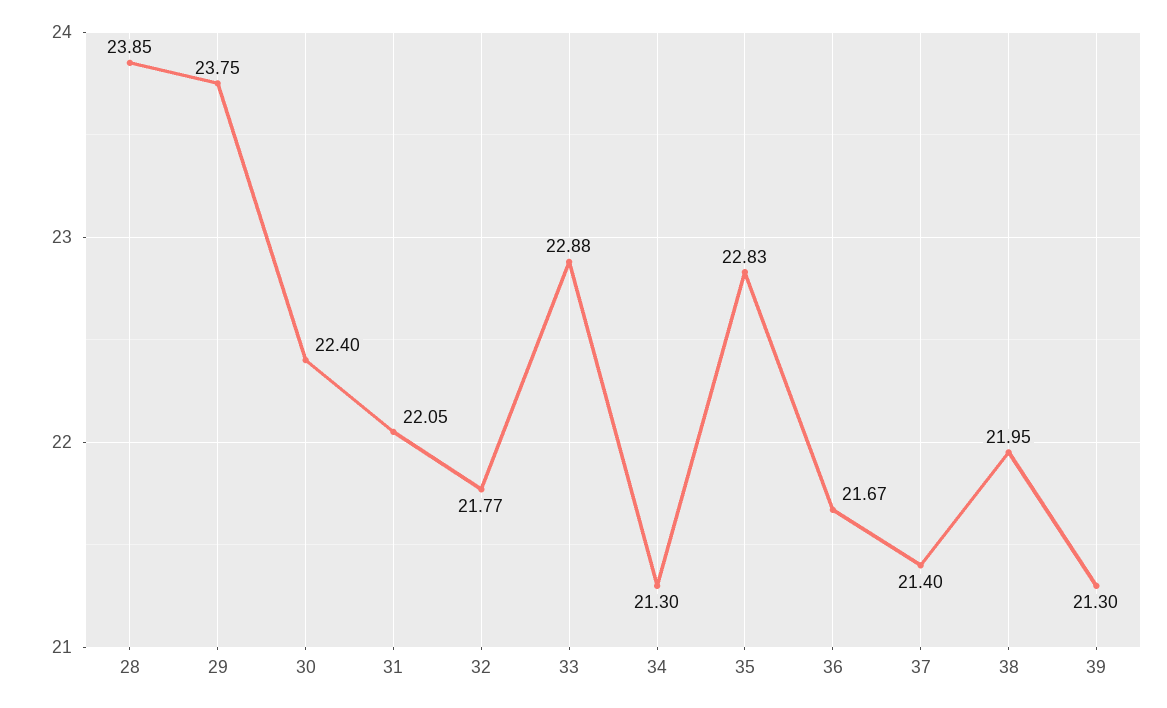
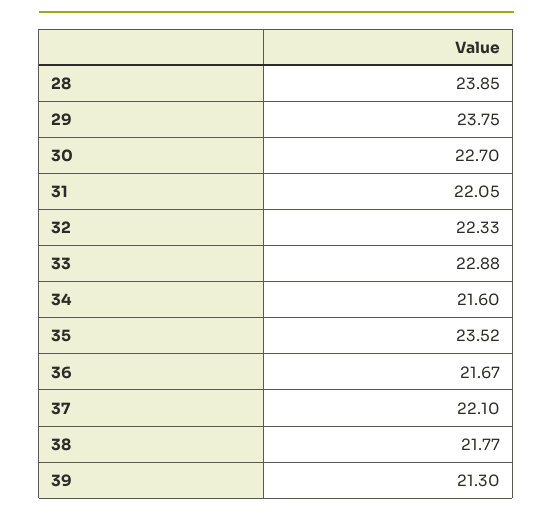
30: 22.4 -> 22.7
32: 21.77 -> 22.33
34: 21.3 -> 21.6
35: 22.83 -> 23.52
37: 21.4 -> 22.1
38: 21.95 -> 21.77

